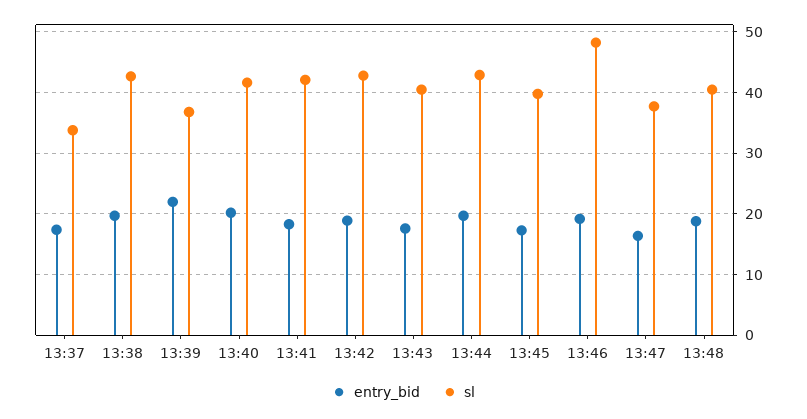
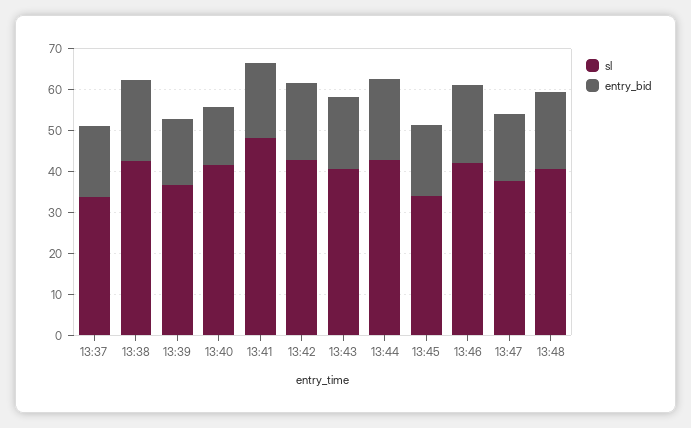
entry_bid, 13:39: 22 -> 16
entry_bid, 13:40: 20 -> 14
sl, 13:41: 42 -> 48
sl, 13:45: 40 -> 34
sl, 13:46: 48 -> 42

